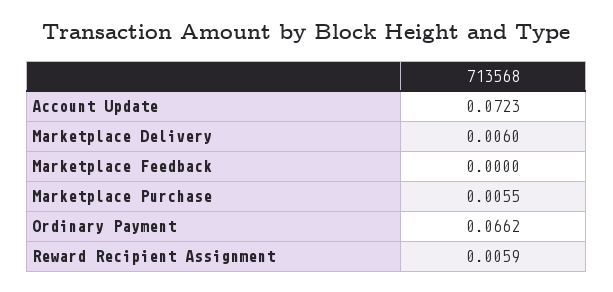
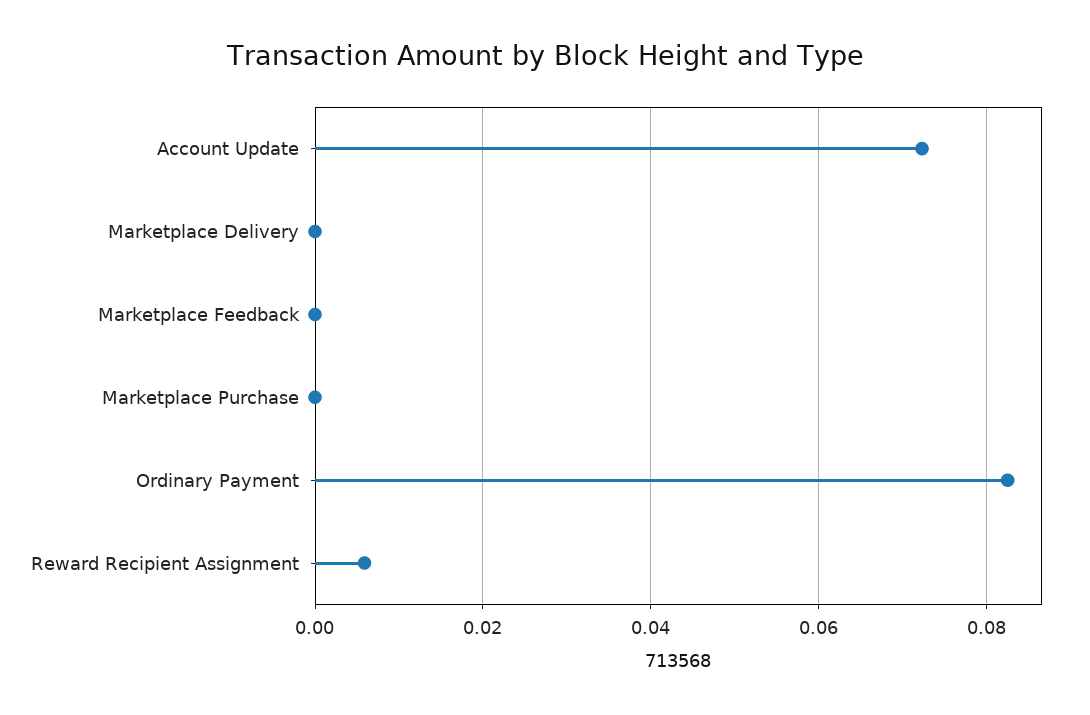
Marketplace Delivery: 0.006 -> 0
Marketplace Purchase: 0.0055 -> 0
Ordinary Payment: 0.0662 -> 0.082

